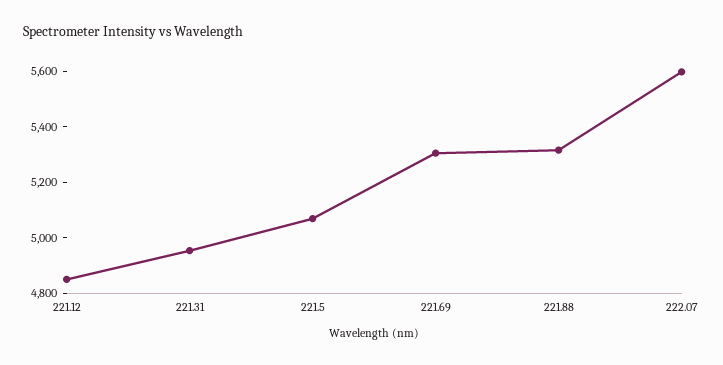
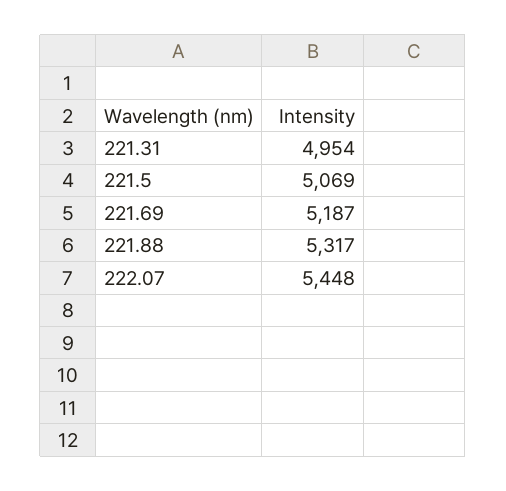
221.12: 4850 -> none
221.69: 5300 -> 5187
222.07: 5600 -> 5448

